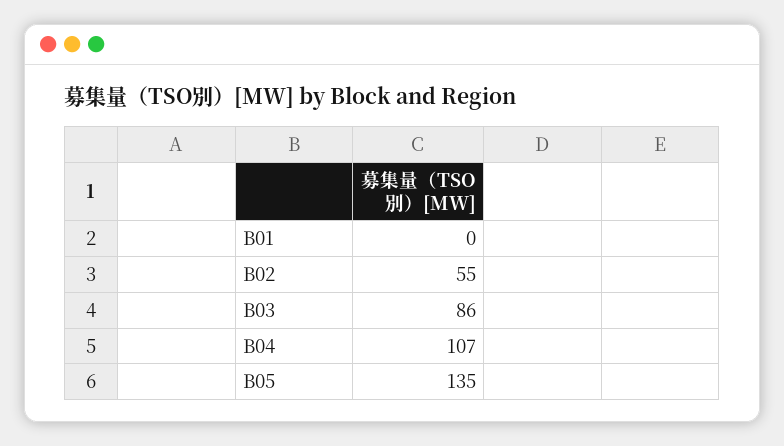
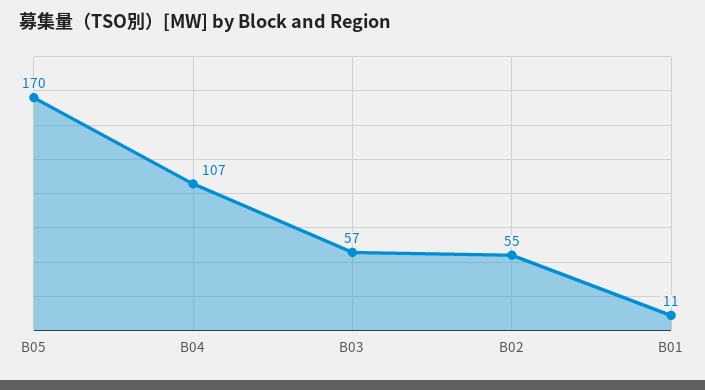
B01: 0 -> 11
B03: 86 -> 57
B05: 135 -> 170

